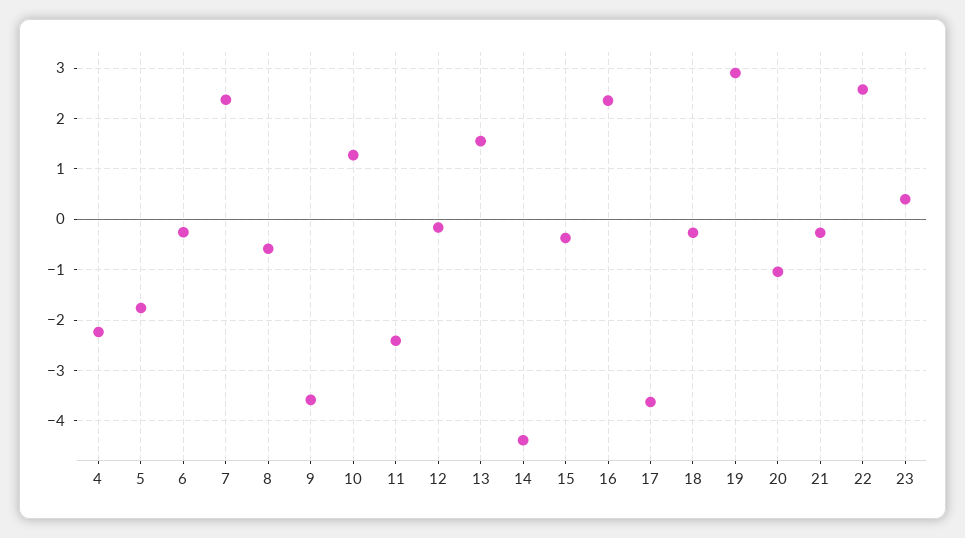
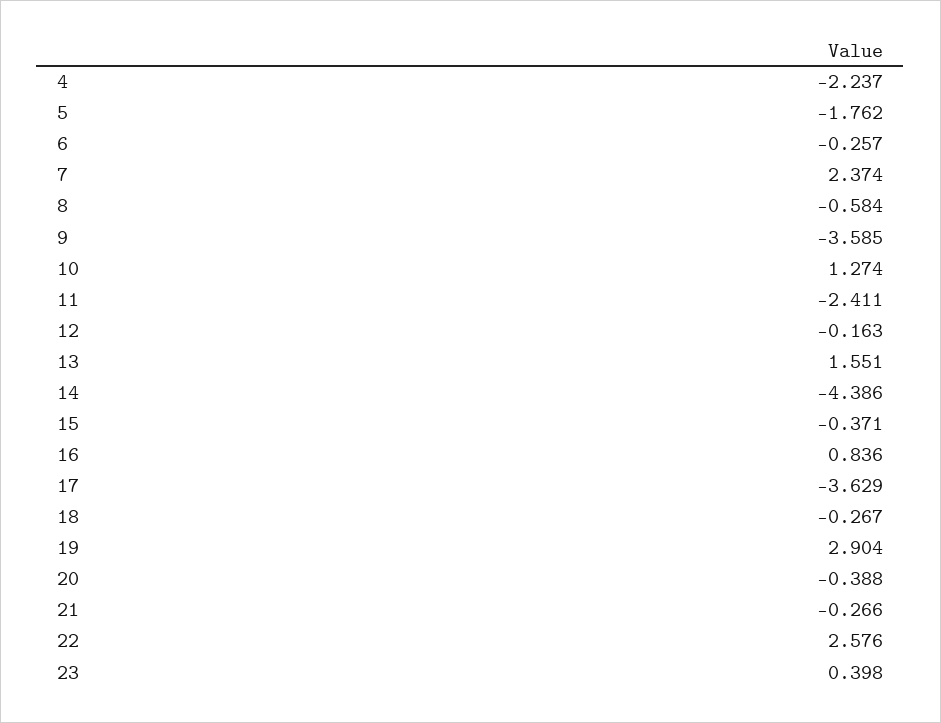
16: 2.4 -> 0.836
20: -1 -> -0.388

